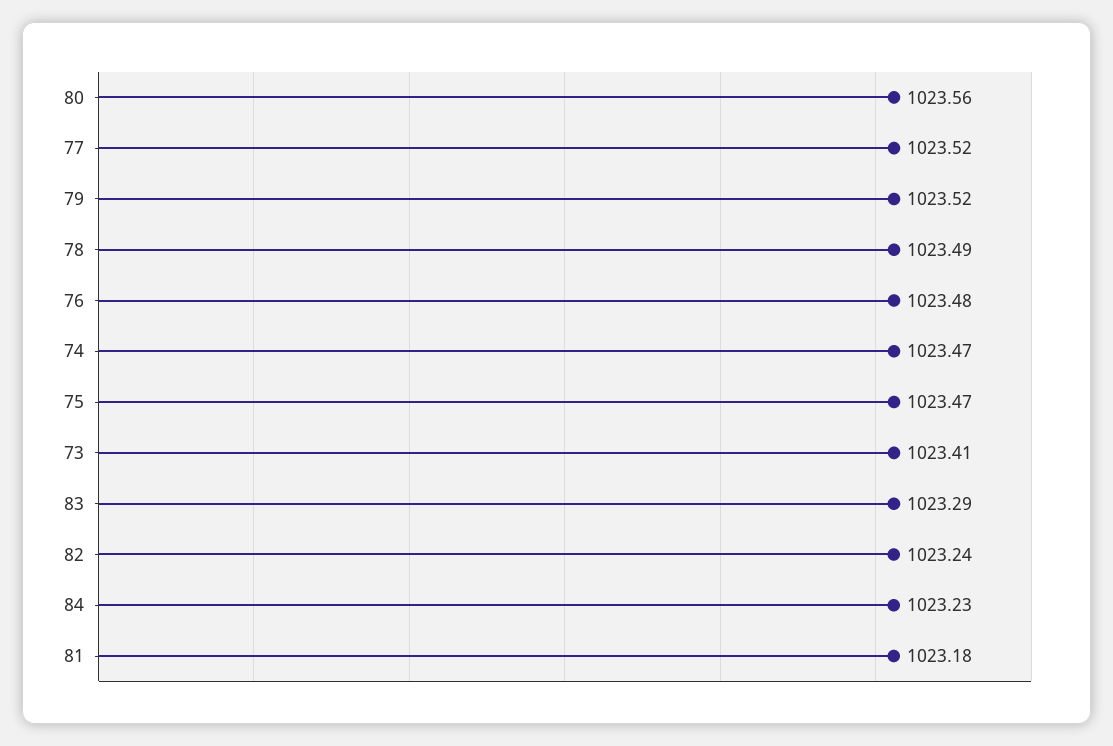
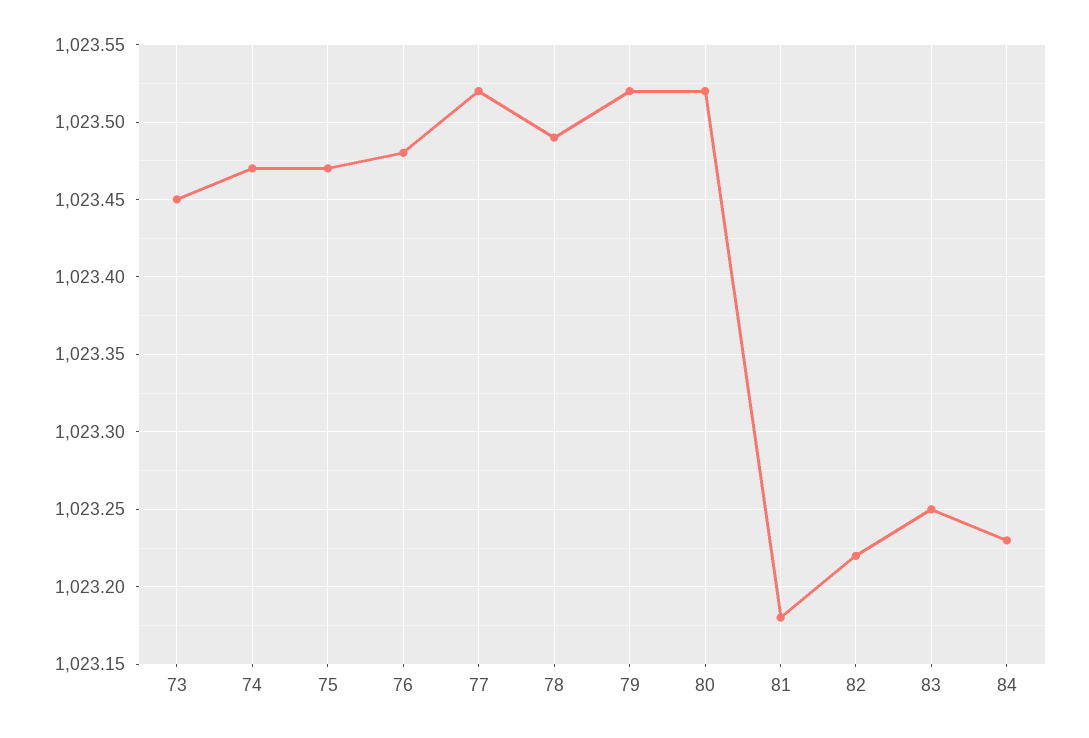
80: 1023.56 -> 1023.52
73: 1023.41 -> 1023.45
83: 1023.29 -> 1023.25
82: 1023.24 -> 1023.22

